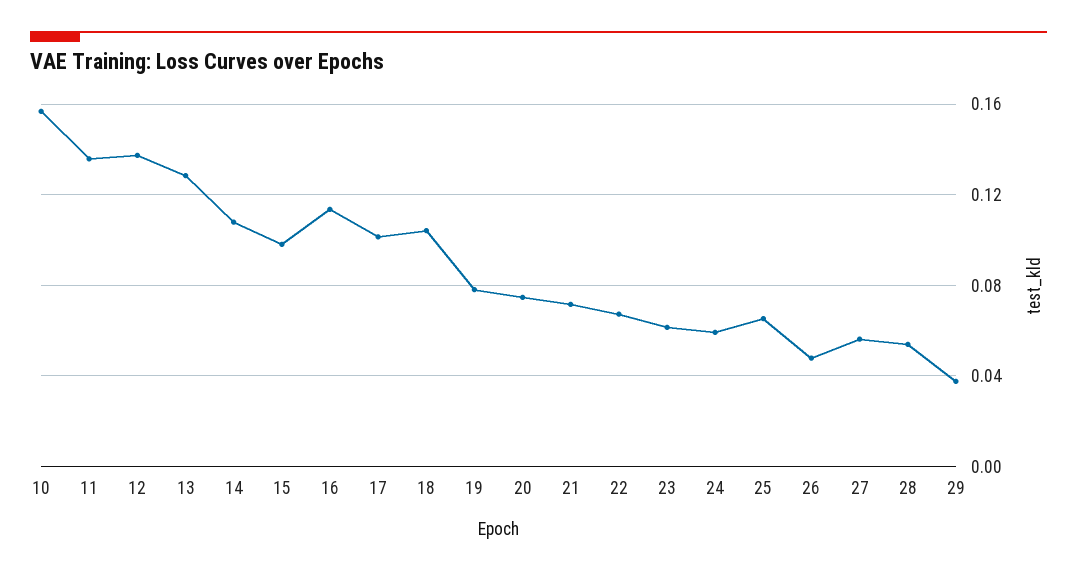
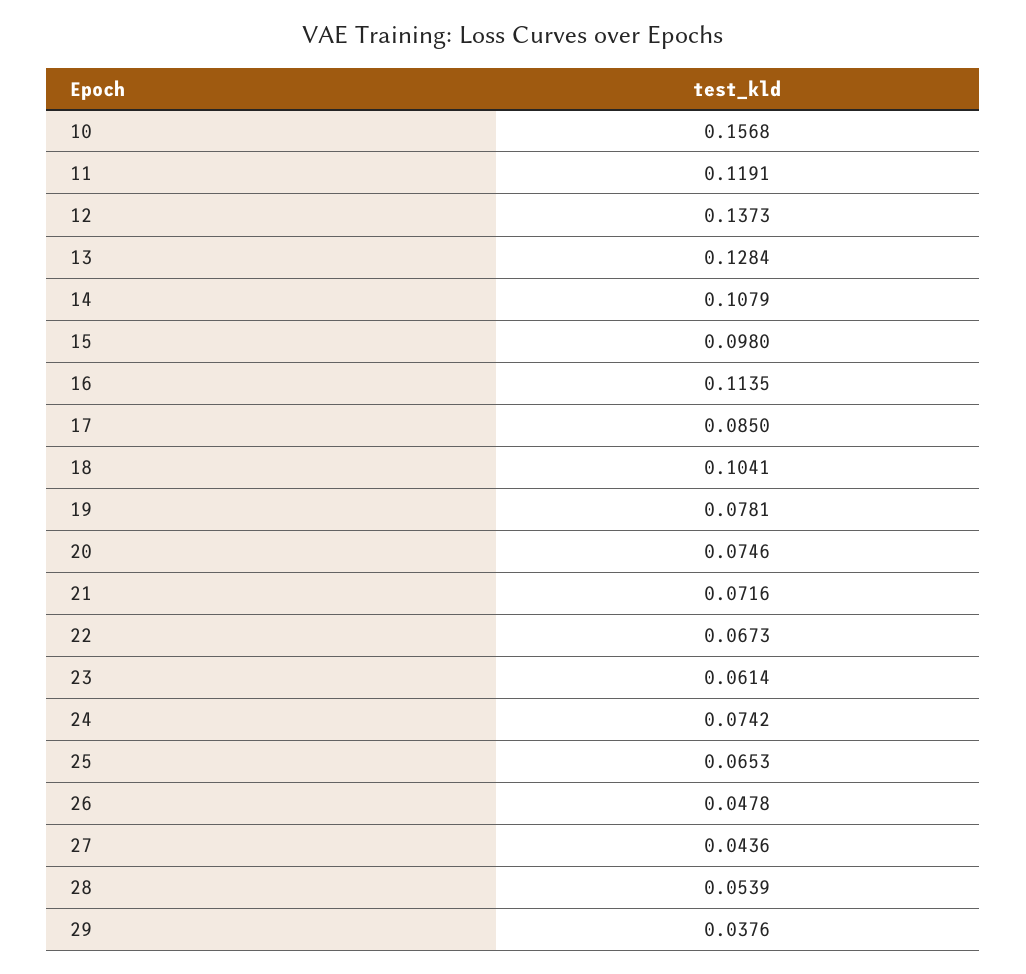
11: 0.135 -> 0.1191
17: 0.1 -> 0.085
24: 0.06 -> 0.0742
27: 0.055 -> 0.0436

